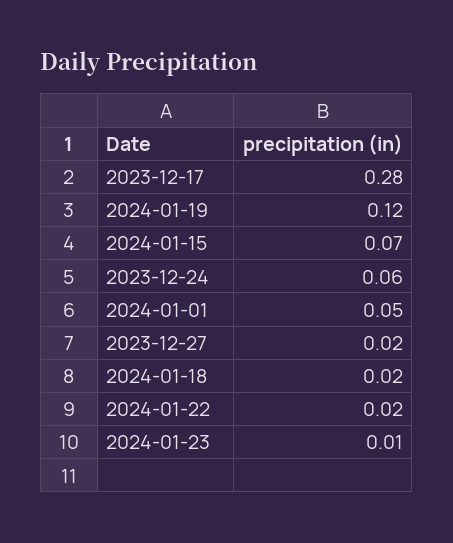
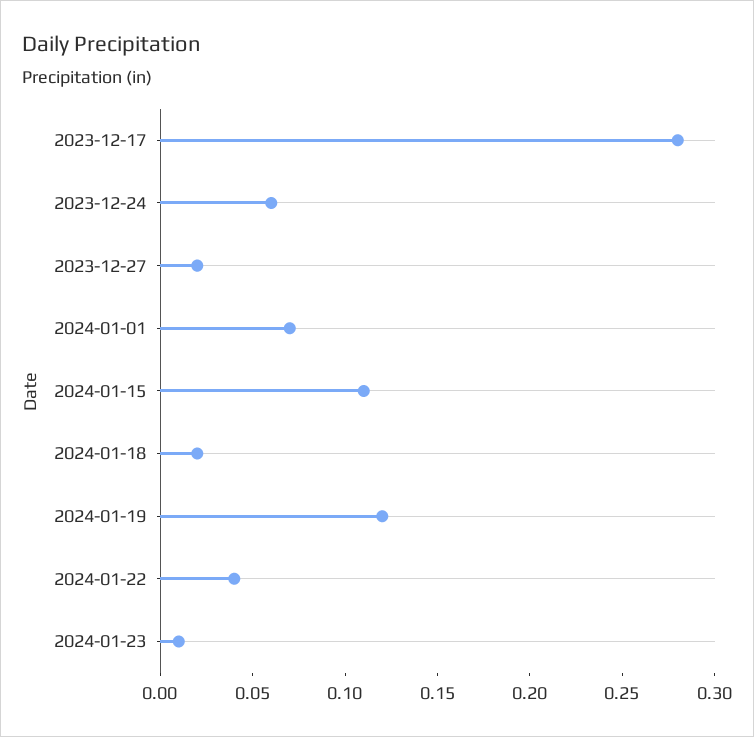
2024-01-15: 0.07 -> 0.11
2024-01-01: 0.05 -> 0.07
2024-01-22: 0.02 -> 0.04

